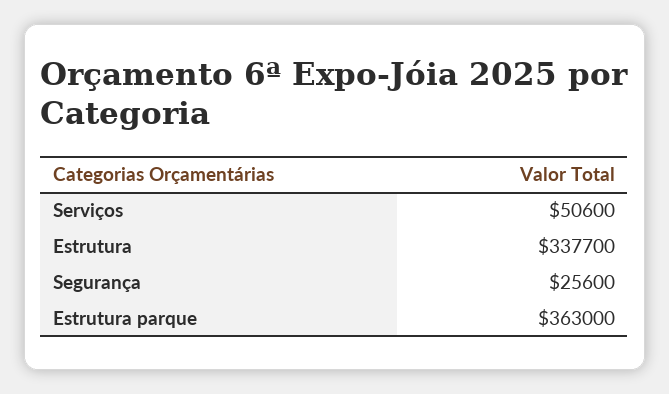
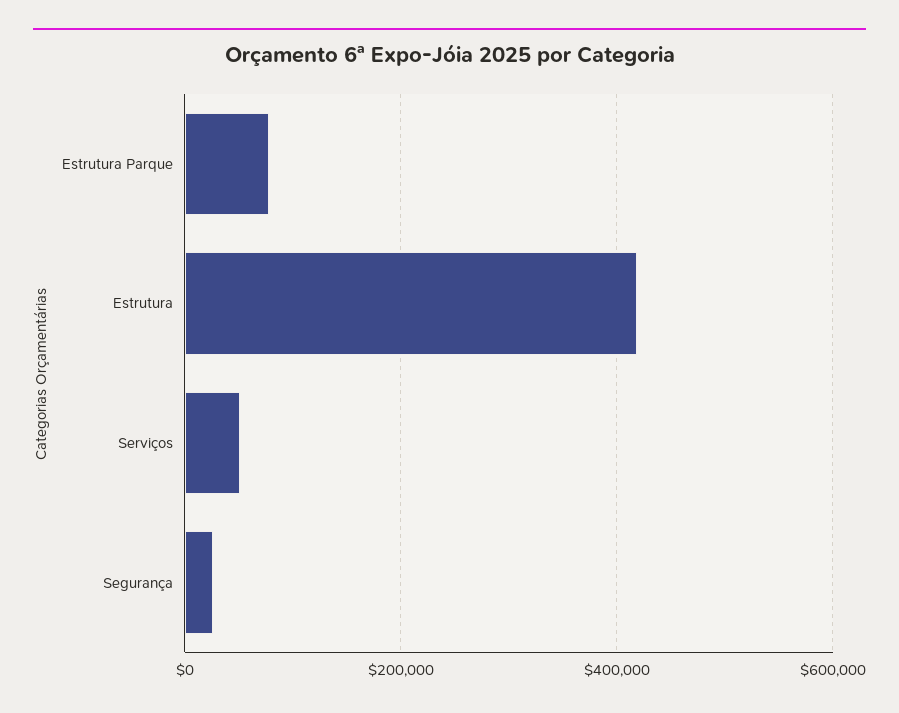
Estrutura: 337700 -> 420000
Estrutura parque: 363000 -> 80000

